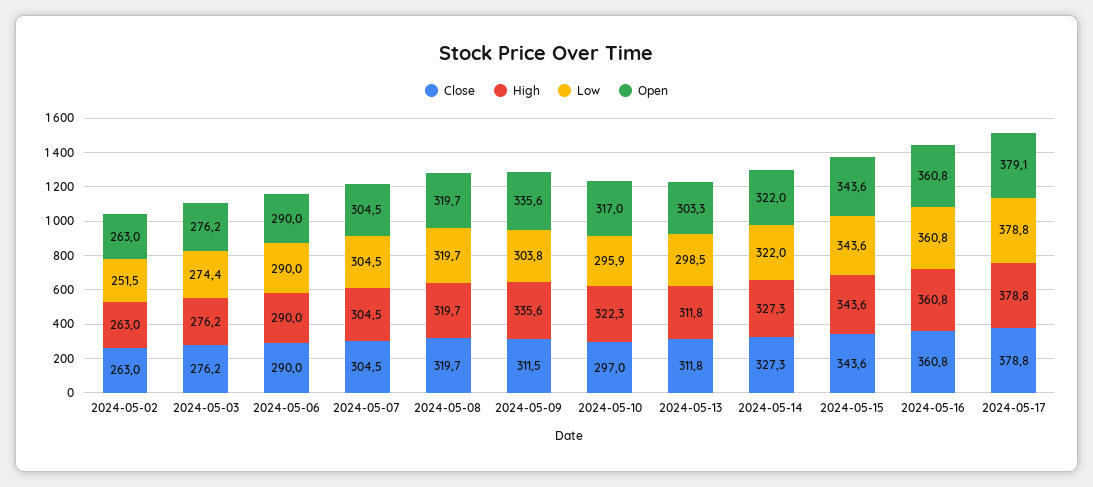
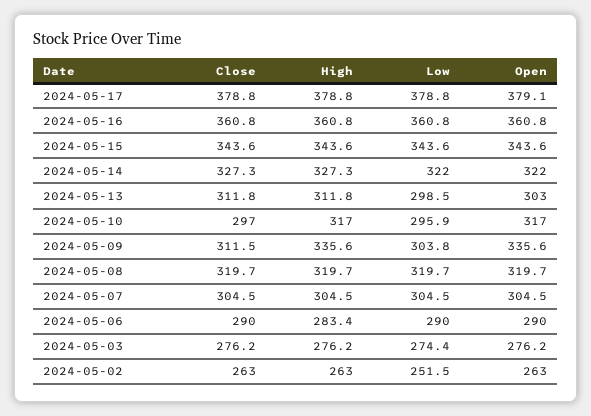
High, 2024-05-06: 290 -> 283.4
High, 2024-05-10: 322.3 -> 317
Open, 2024-05-13: 303.3 -> 303

